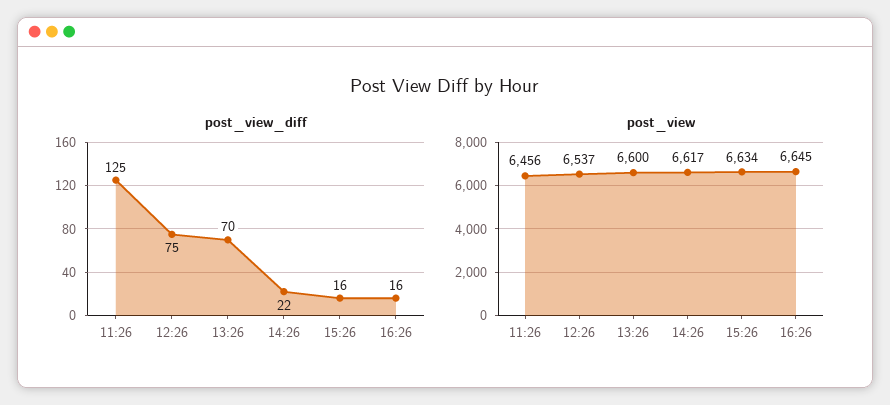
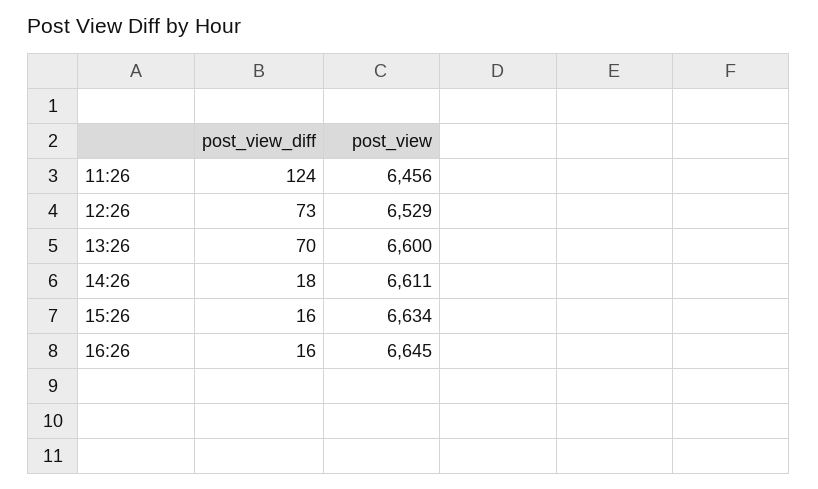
post_view_diff, 11:26: 125 -> 124
post_view_diff, 12:26: 75 -> 73
post_view_diff, 14:26: 22 -> 18
post_view, 12:26: 6537 -> 6529
post_view, 14:26: 6617 -> 6611

